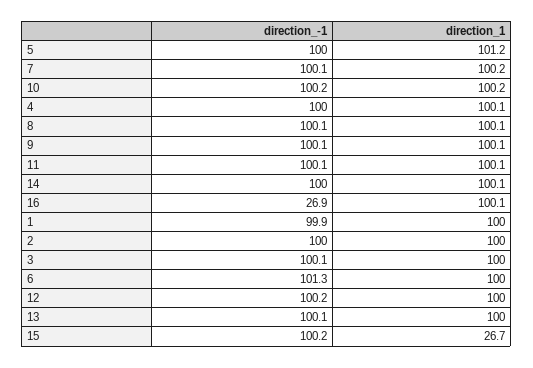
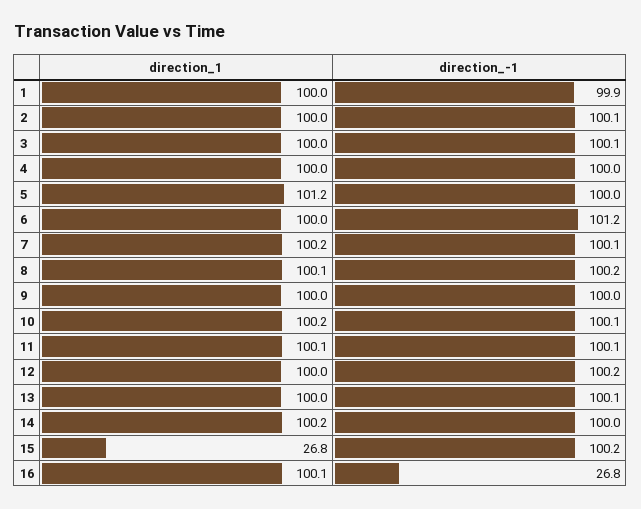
direction_-1, 10: 100.2 -> 100.1
direction_1, 4: 100.1 -> 100
direction_-1, 8: 100.1 -> 100.2
direction_-1, 9: 100.1 -> 100
direction_1, 9: 100.1 -> 100
direction_1, 14: 100.1 -> 100.2
direction_-1, 16: 26.9 -> 26.8
direction_-1, 2: 100 -> 100.1
direction_-1, 6: 101.3 -> 101.2
direction_1, 15: 26.7 -> 26.8

